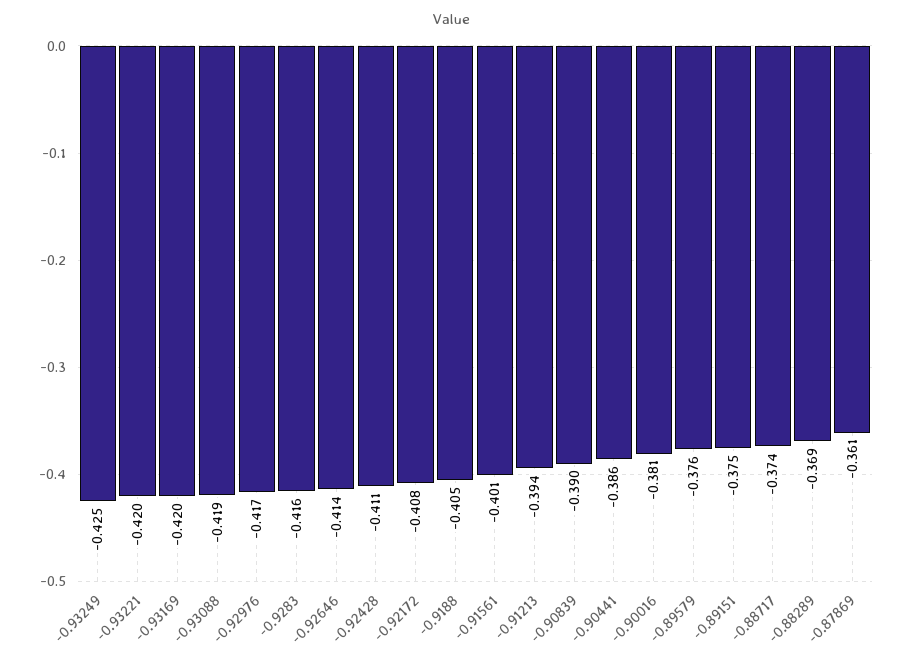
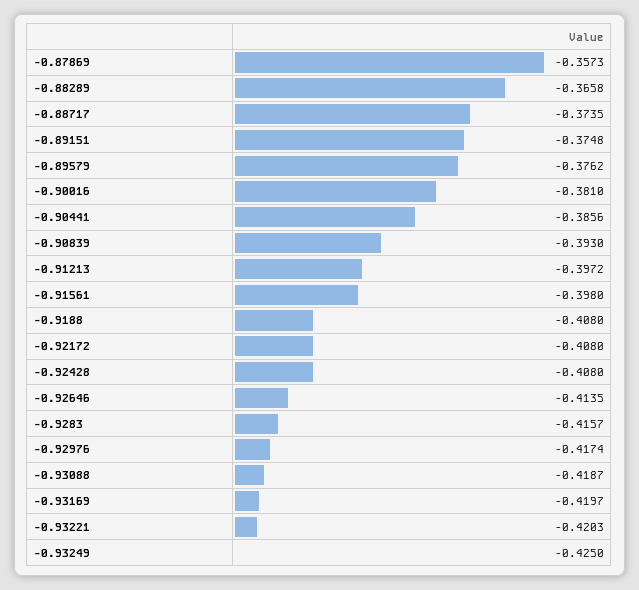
-0.92428: -0.411 -> -0.408
-0.9188: -0.405 -> -0.408
-0.91561: -0.401 -> -0.398
-0.91213: -0.394 -> -0.3972
-0.90839: -0.39 -> -0.393
-0.88289: -0.369 -> -0.3658
-0.87869: -0.361 -> -0.3573

